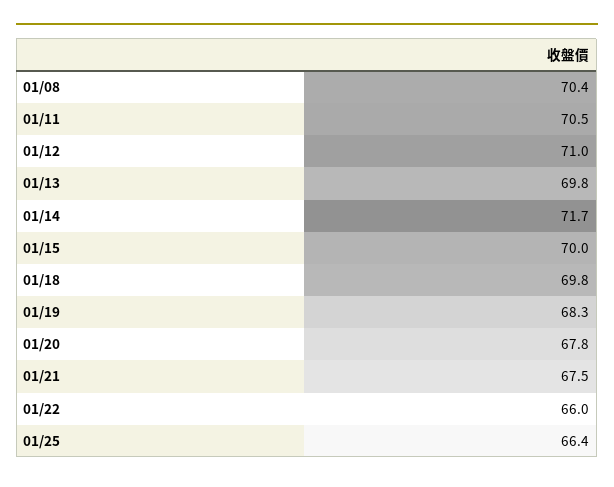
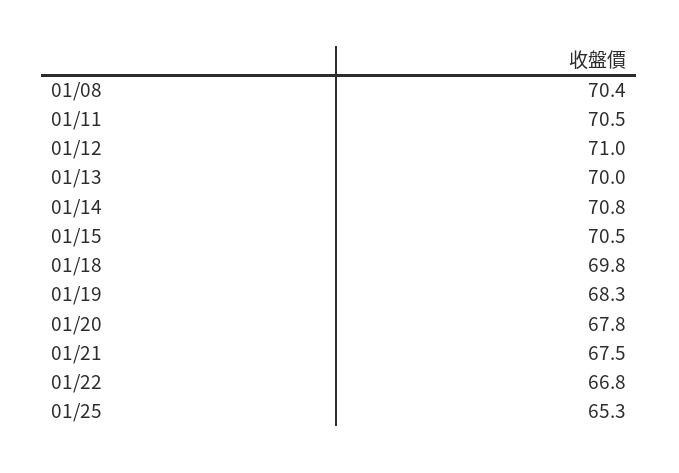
01/13: 69.8 -> 70
01/14: 71.7 -> 70.8
01/15: 70 -> 70.5
01/22: 66 -> 66.8
01/25: 66.4 -> 65.3

